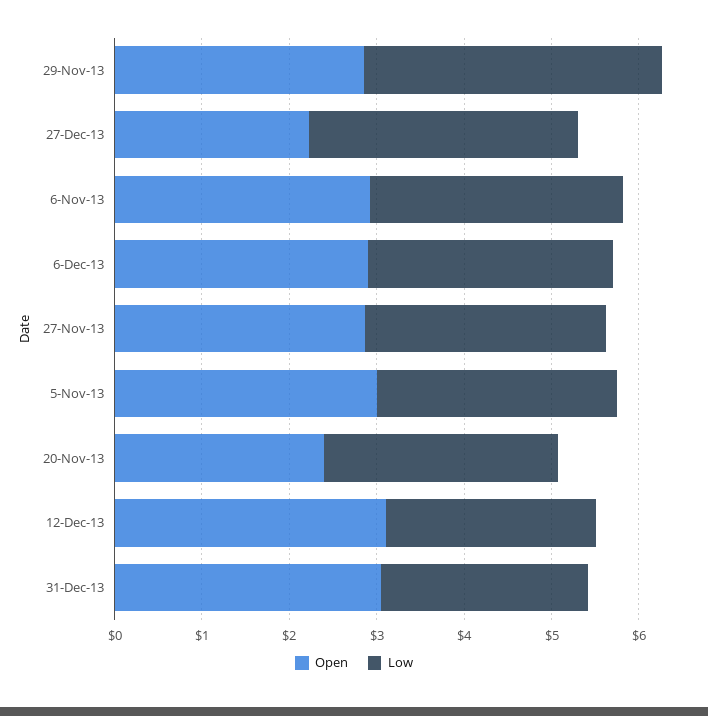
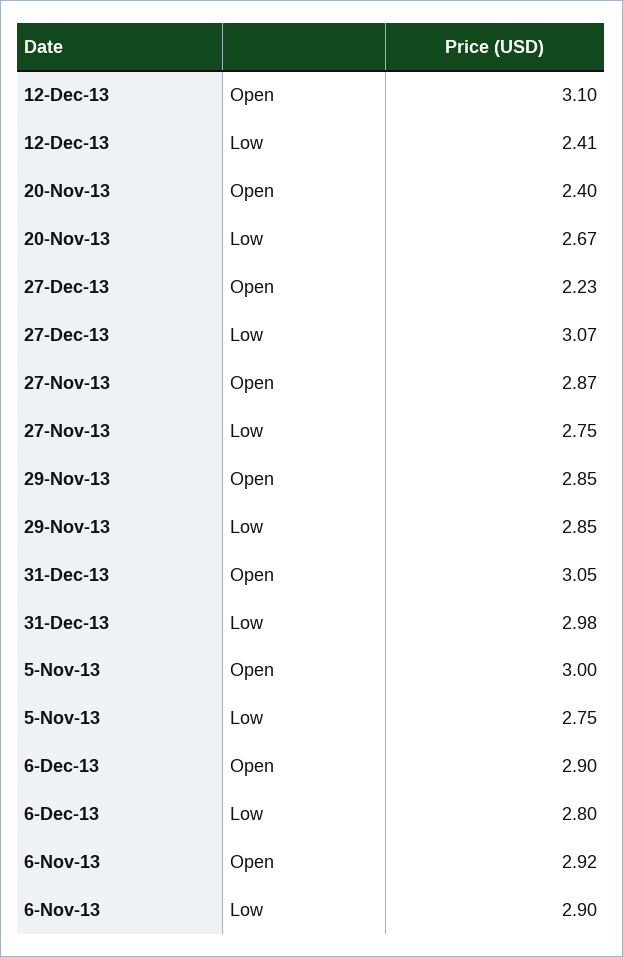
Low, 29-Nov-13: 3.4 -> 2.85
Low, 31-Dec-13: 2.4 -> 2.98

